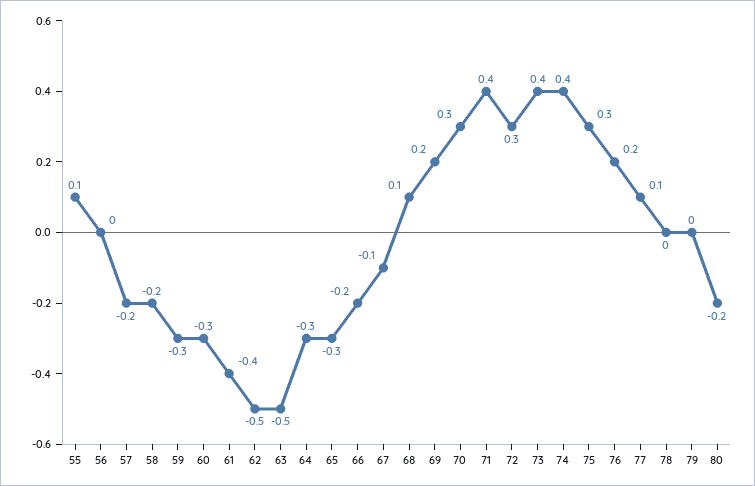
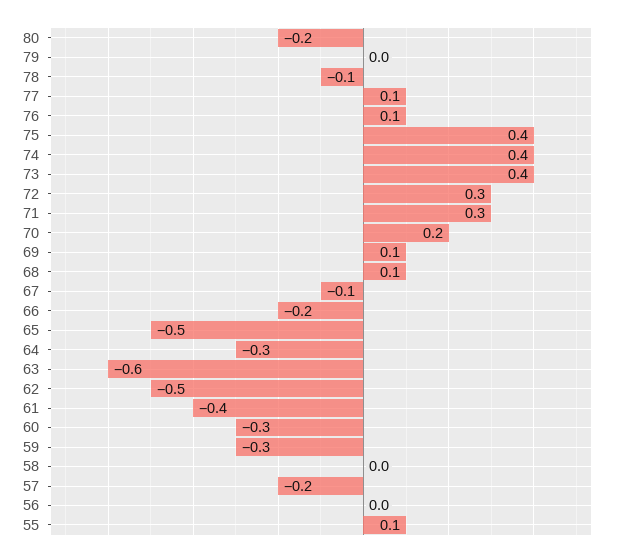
58: -0.2 -> 0
63: -0.5 -> -0.6
65: -0.3 -> -0.5
69: 0.2 -> 0.1
70: 0.3 -> 0.2
71: 0.4 -> 0.3
75: 0.3 -> 0.4
76: 0.2 -> 0.1
78: 0 -> -0.1

